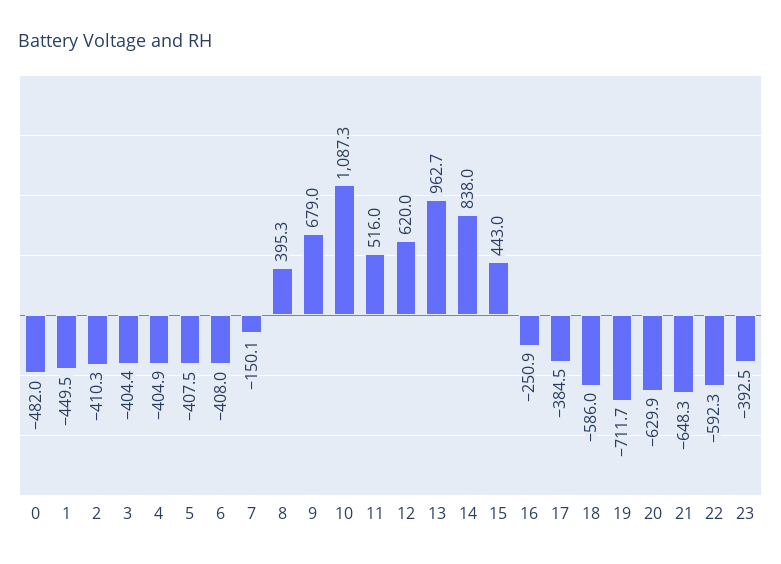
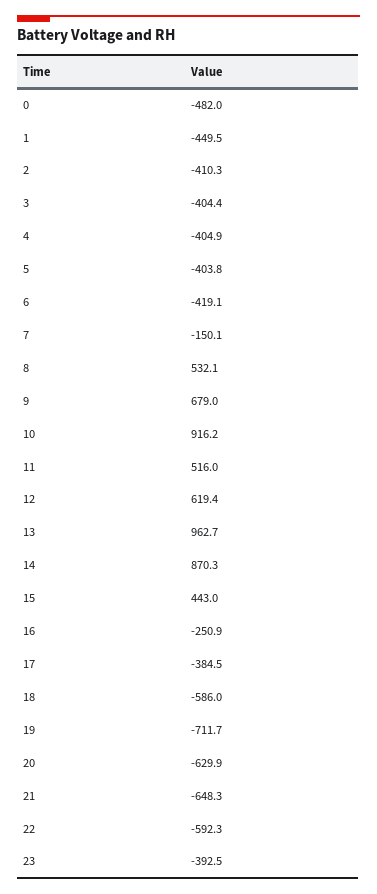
5: -407.5 -> -403.8
6: -408 -> -419.1
8: 395.3 -> 532.1
10: 1087.3 -> 916.2
12: 620 -> 619.4
14: 838 -> 870.3

